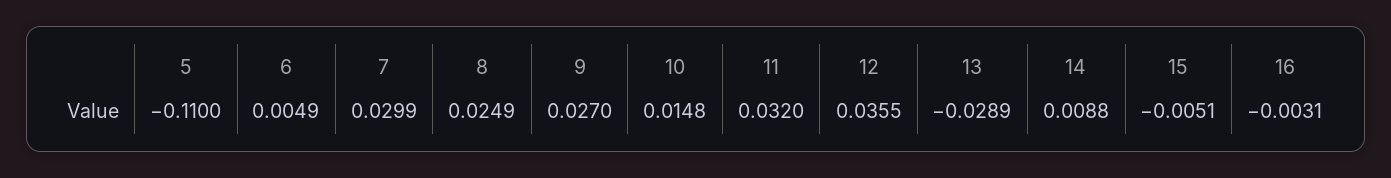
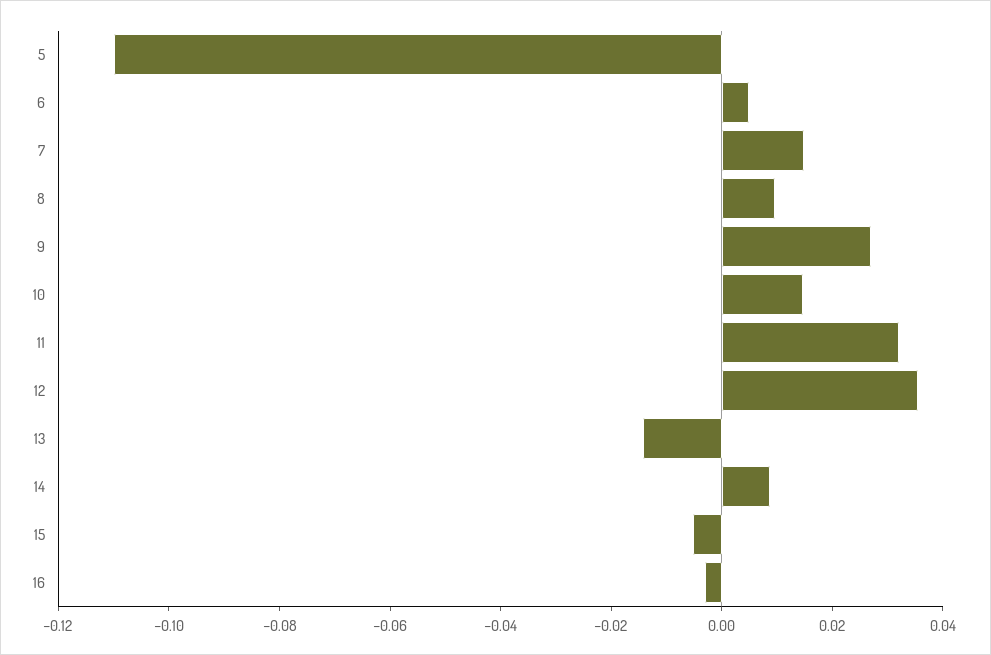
7: 0.0299 -> 0.015
8: 0.0249 -> 0.01
13: -0.0289 -> -0.015

